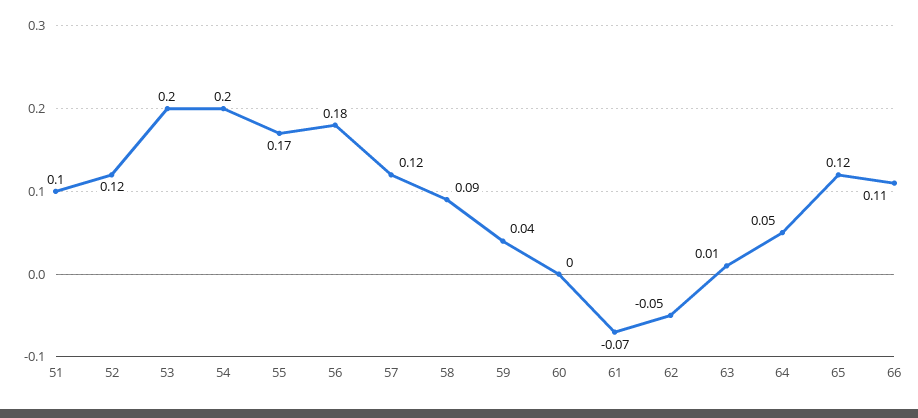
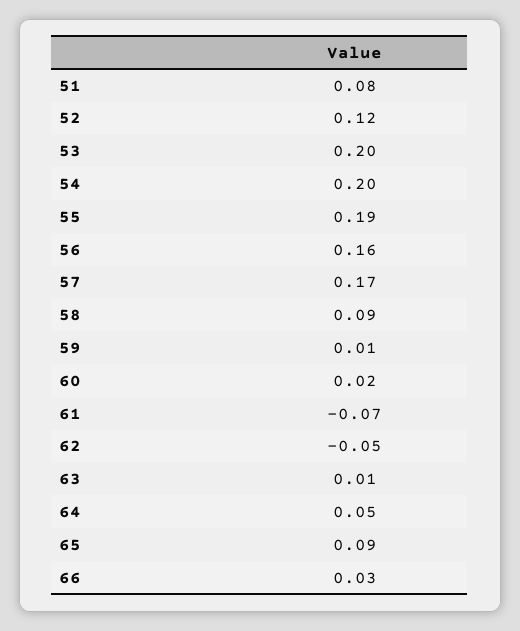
51: 0.1 -> 0.08
55: 0.17 -> 0.19
56: 0.18 -> 0.16
57: 0.12 -> 0.17
59: 0.04 -> 0.01
60: 0 -> 0.02
65: 0.12 -> 0.09
66: 0.11 -> 0.03

